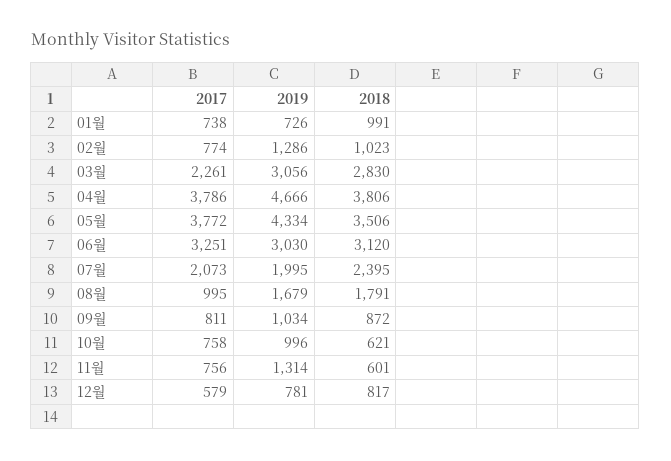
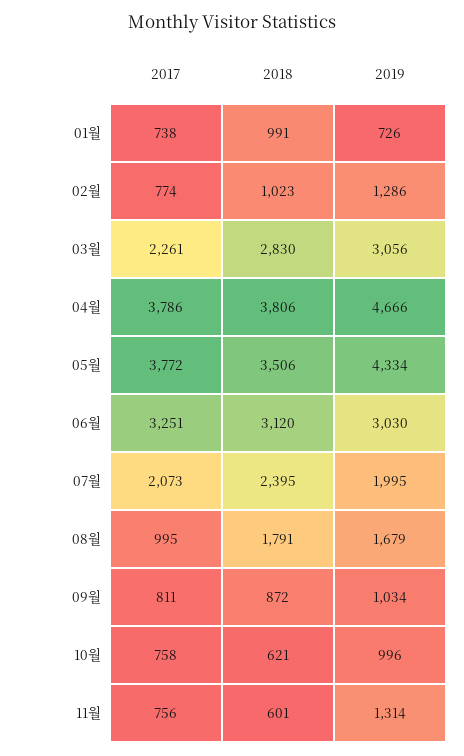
2017, 12월: 579 -> none
2019, 12월: 781 -> none
2018, 12월: 817 -> none

